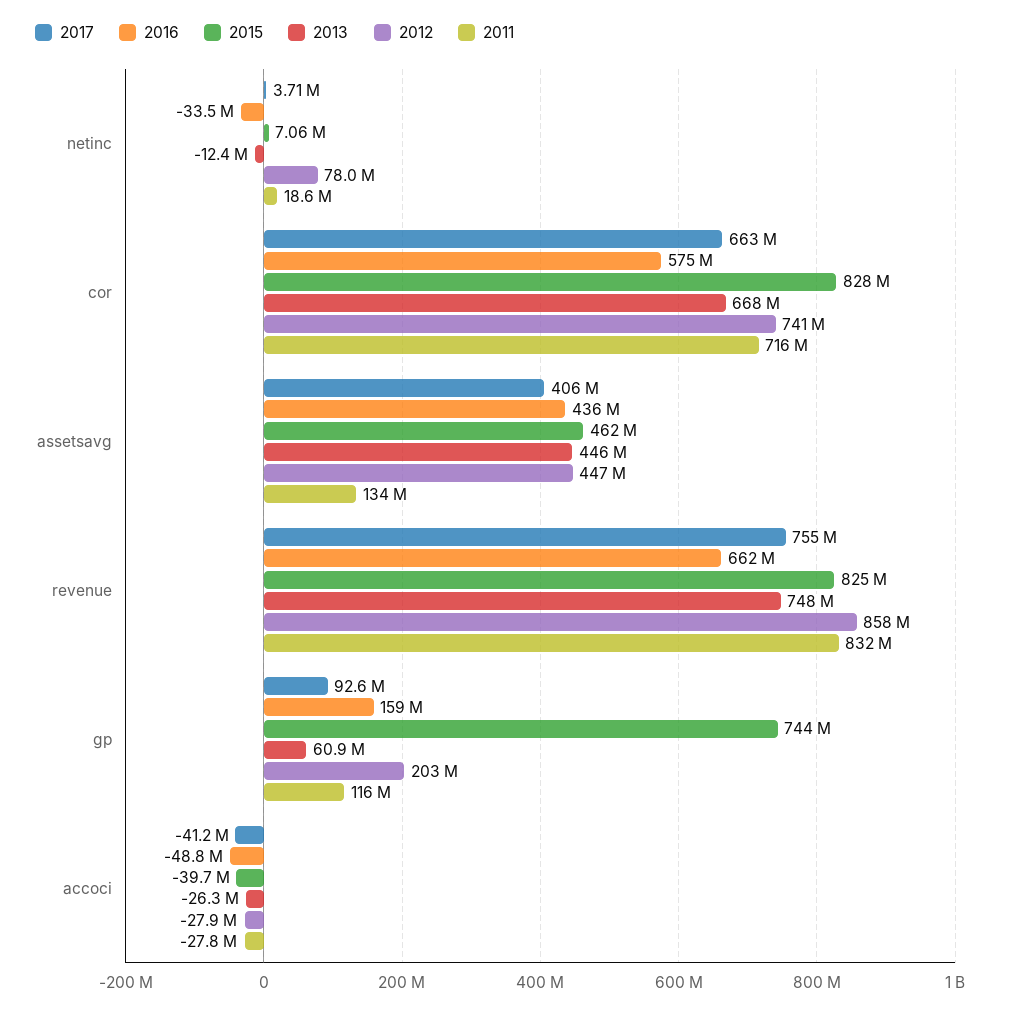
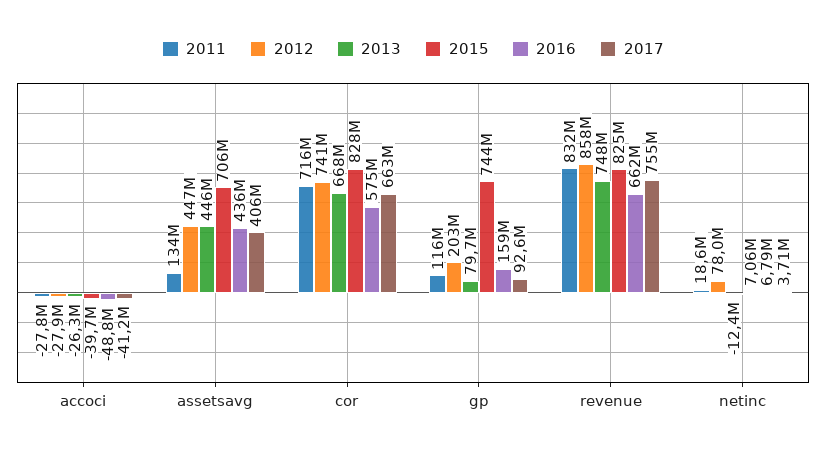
2016, netinc: -33500000 -> 6790000
2015, assetsavg: 462000000 -> 706000000
2013, gp: 60900000 -> 79700000

